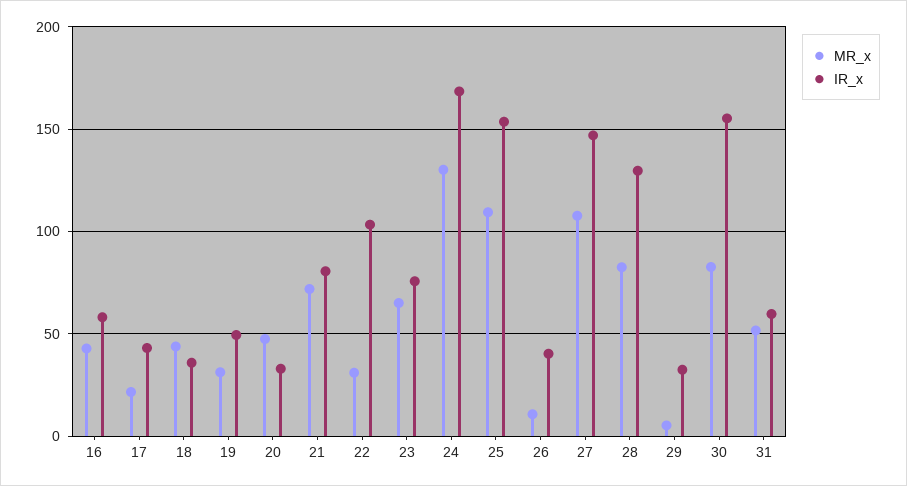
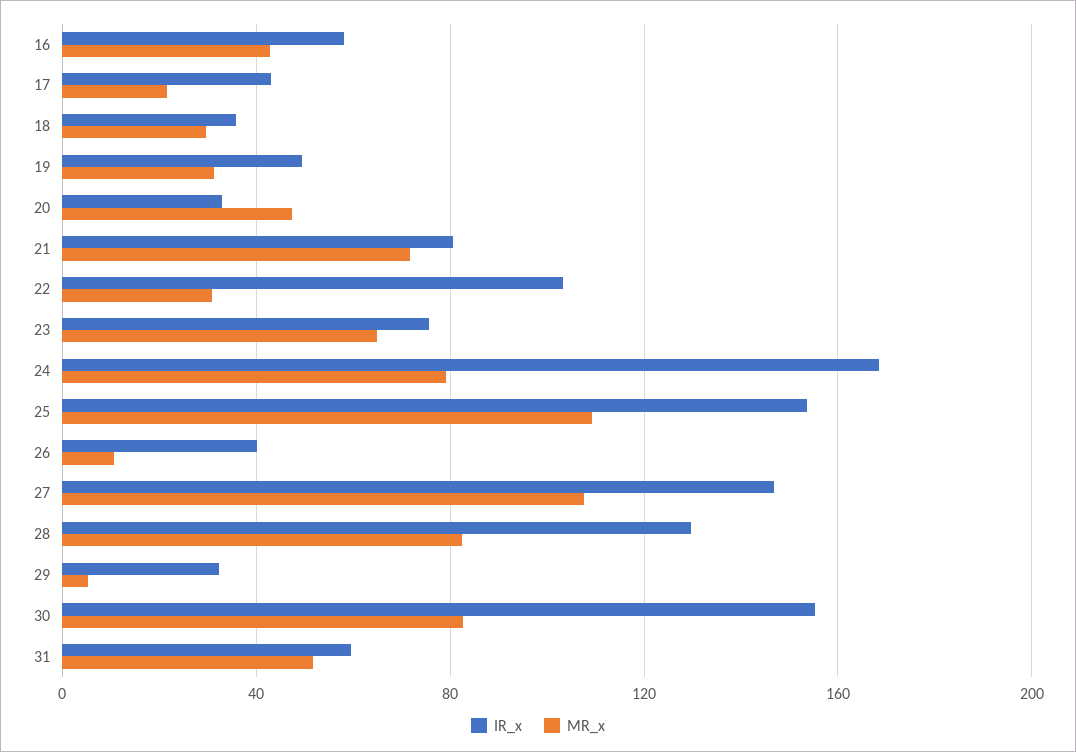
MR_x, 18: 45 -> 30
MR_x, 24: 130 -> 80

